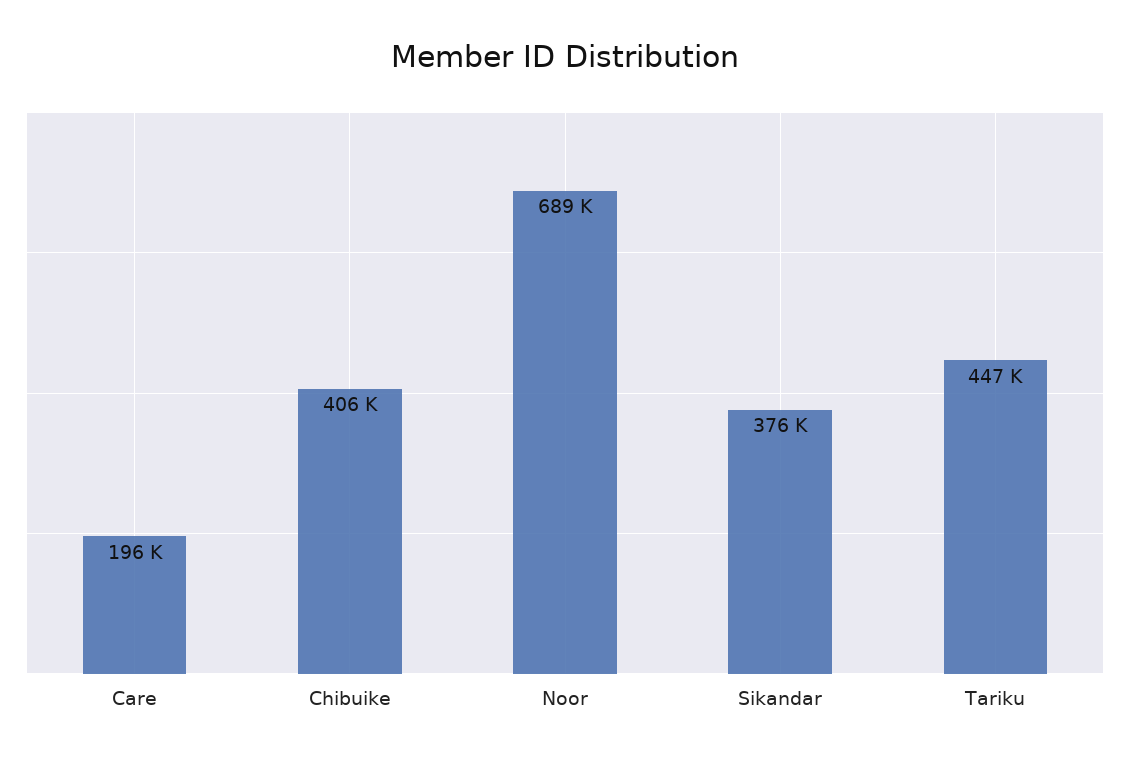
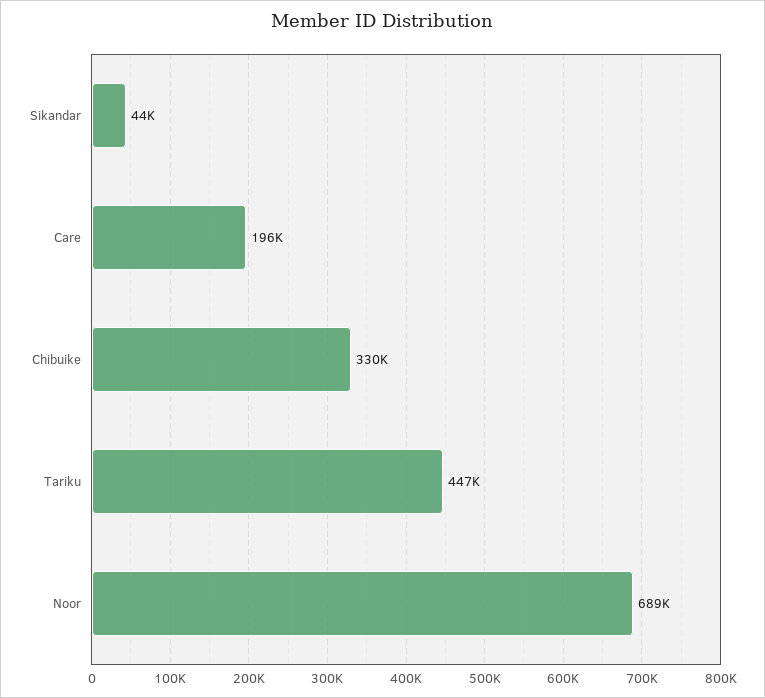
Chibuike: 406000 -> 330000
Sikandar: 376000 -> 44000

